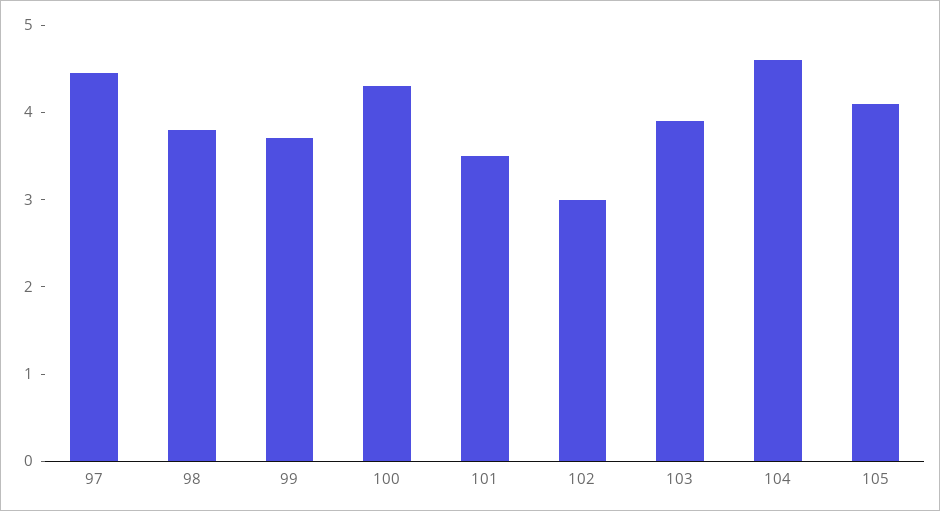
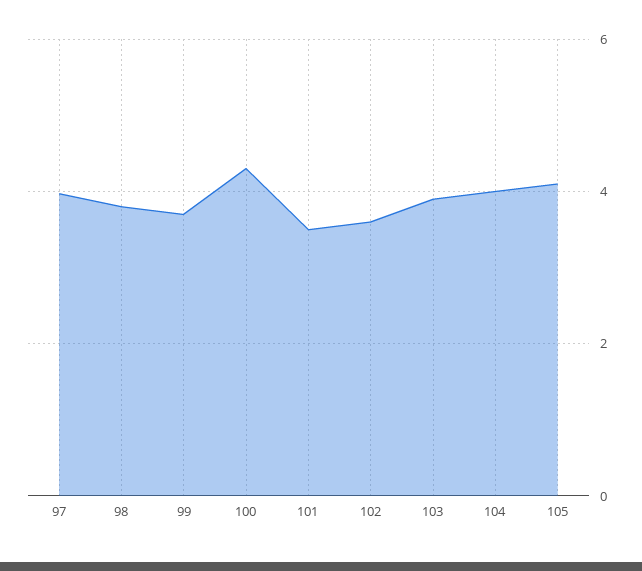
97: 4.4 -> 4
102: 3 -> 3.6
104: 4.6 -> 4

